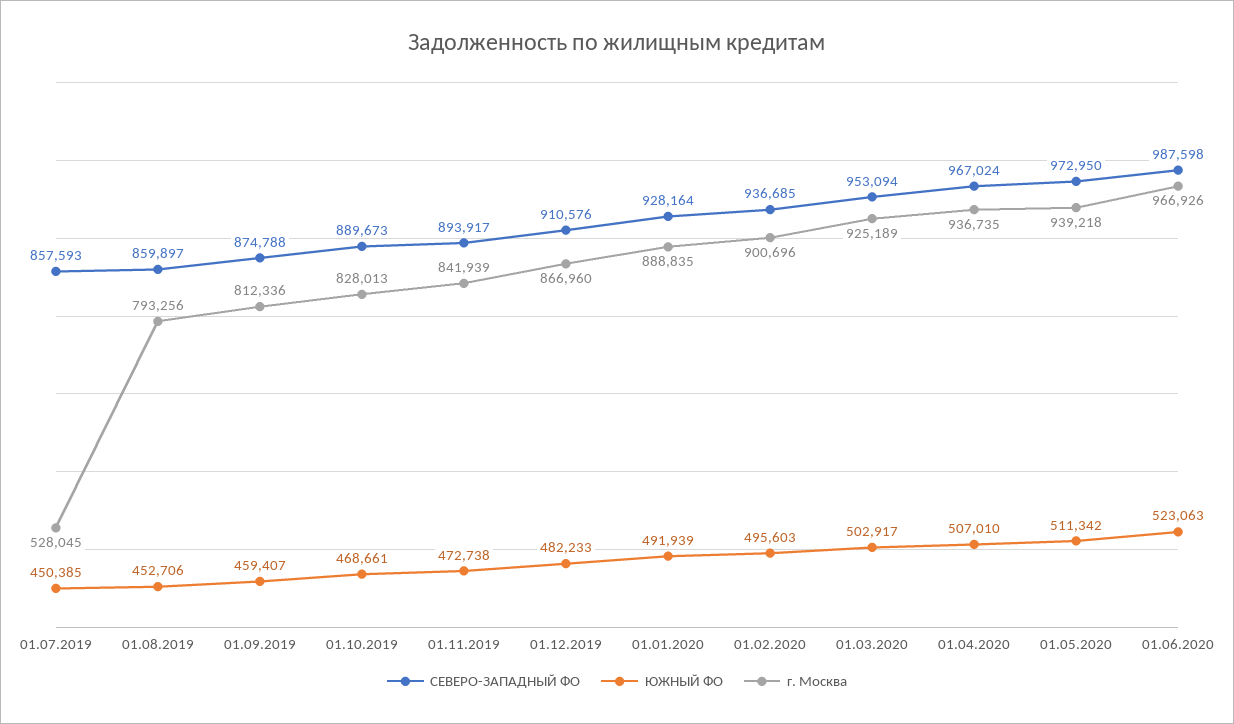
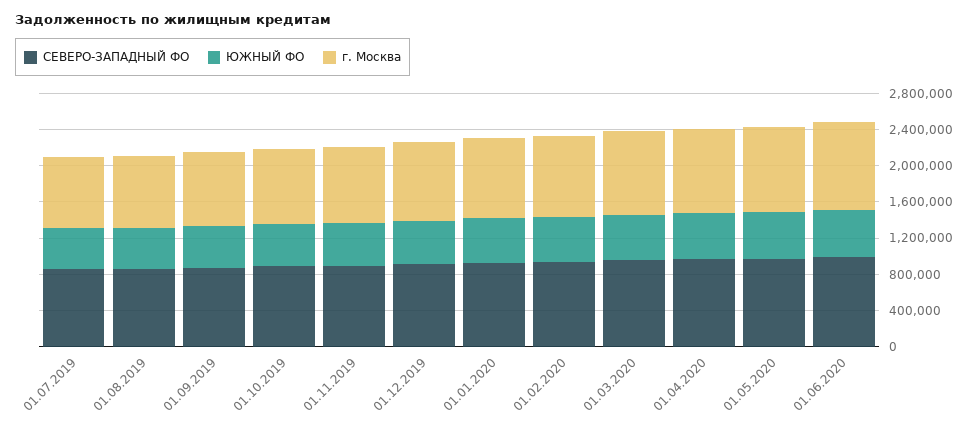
г. Москва, 01.07.2019: 528045 -> 800000

